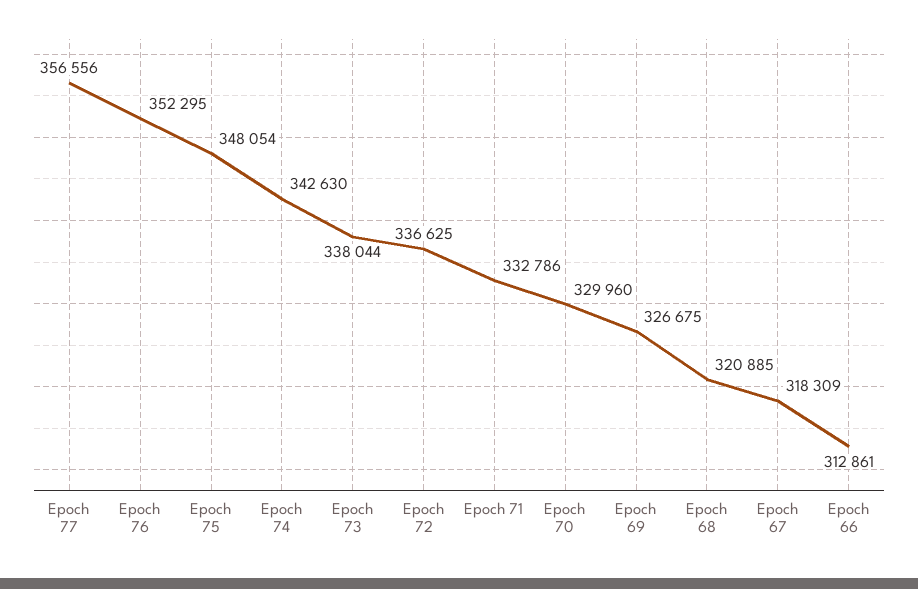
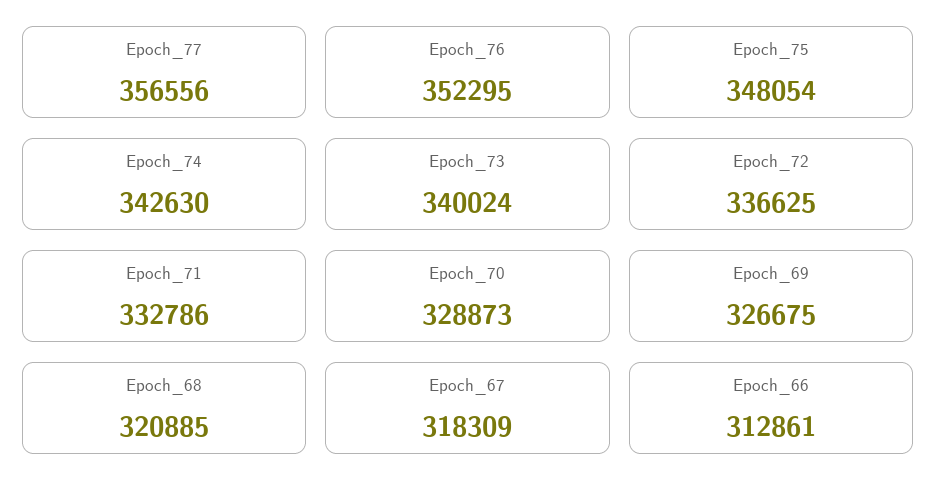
Epoch 73: 338044 -> 340024
Epoch 70: 329960 -> 328873

